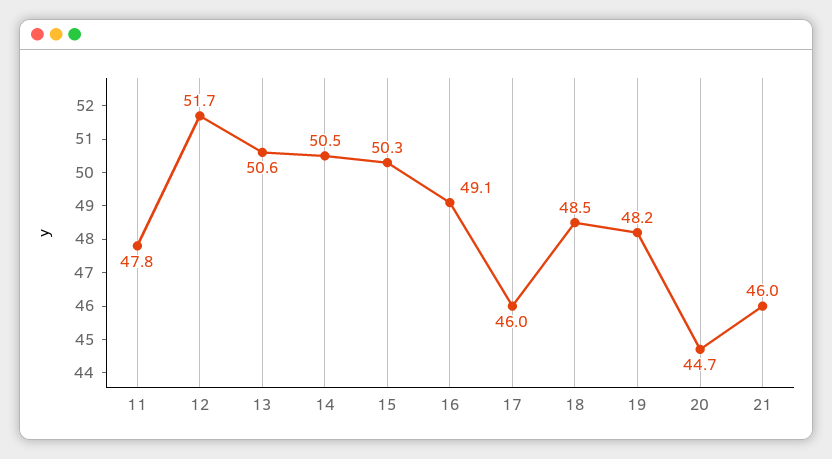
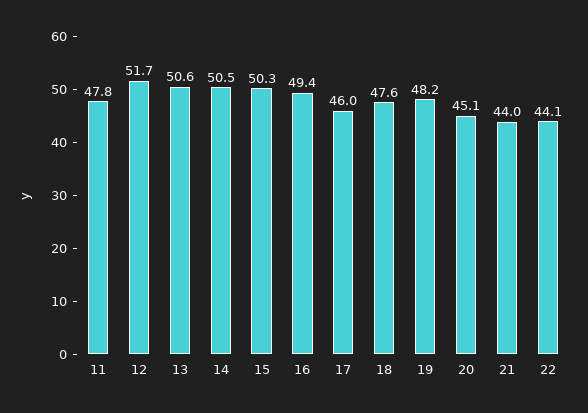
16: 49.1 -> 49.4
18: 48.5 -> 47.6
20: 44.7 -> 45.1
21: 46 -> 44
22: none -> 44.1

